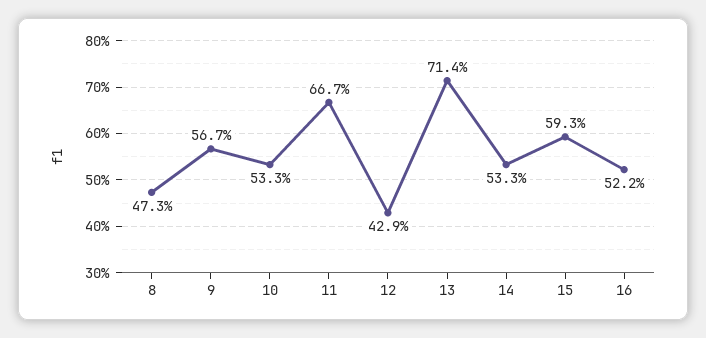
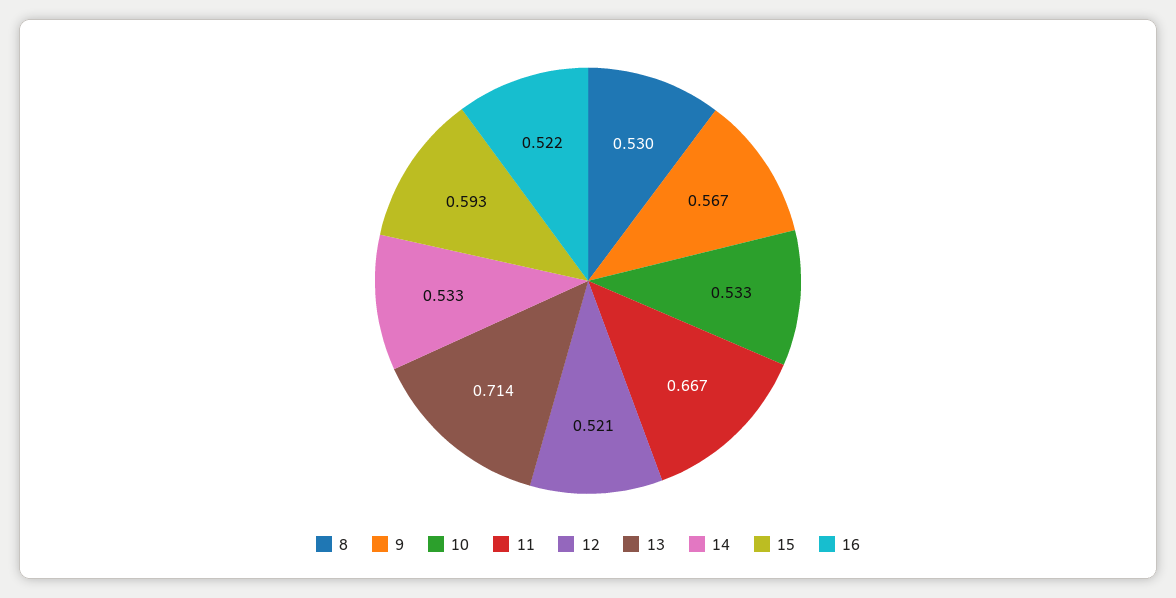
8: 0.473 -> 0.53
12: 0.429 -> 0.521

